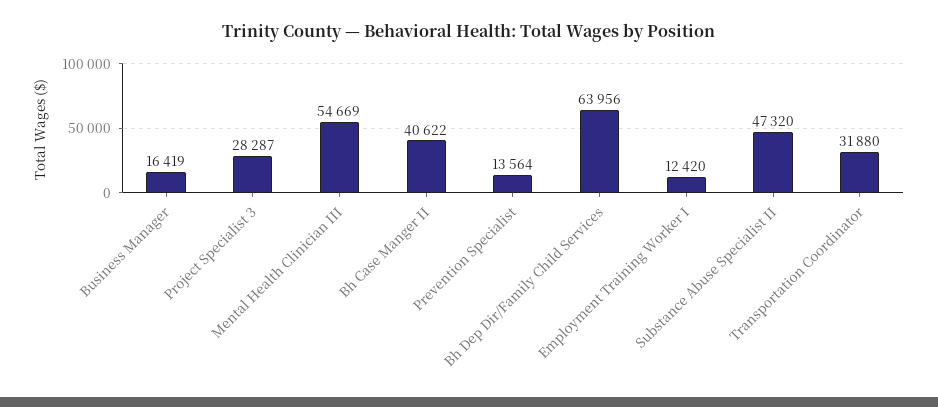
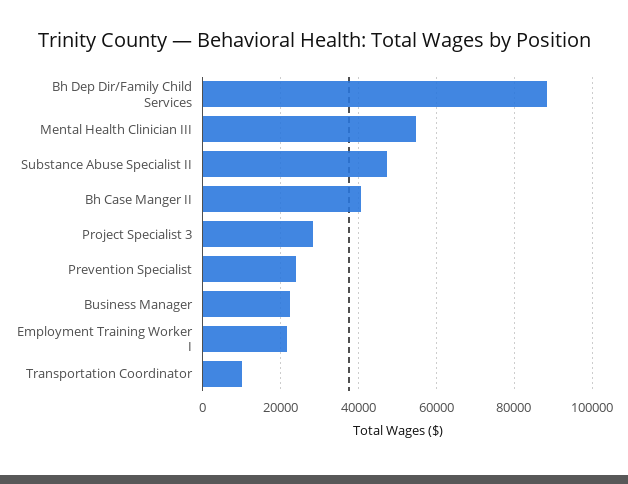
Business Manager: 16419 -> 22000
Prevention Specialist: 13564 -> 24000
Bh Dep Dir/Family Child Services: 63956 -> 88000
Employment Training Worker I: 12420 -> 22000
Transportation Coordinator: 31880 -> 10000

